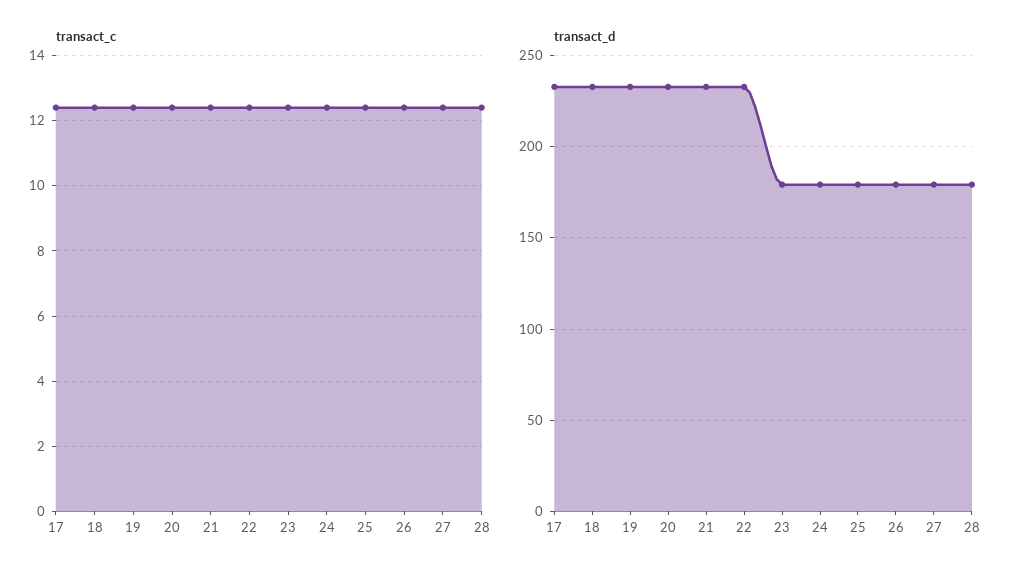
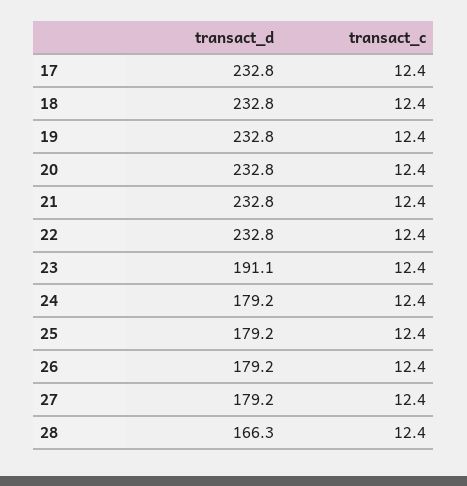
transact_d, 23: 180 -> 191.1
transact_d, 28: 180 -> 166.3

